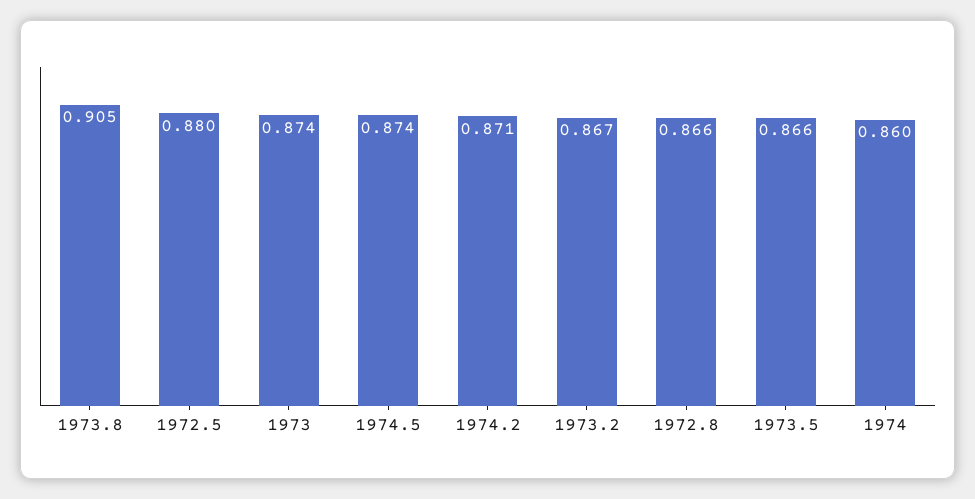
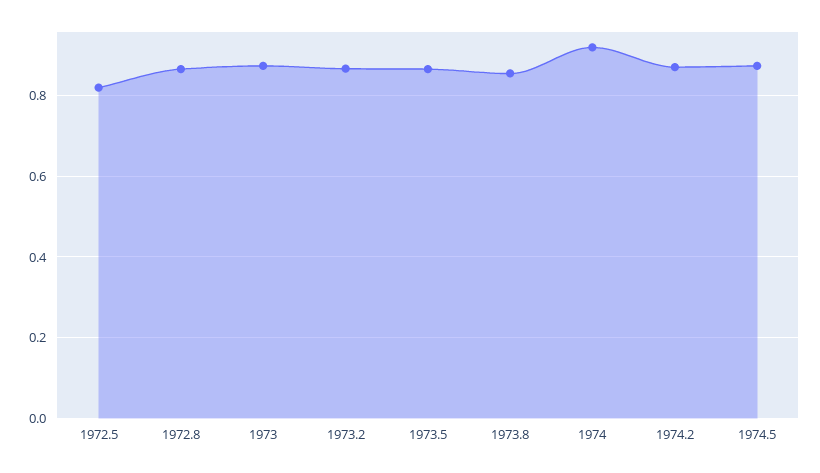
1973.8: 0.905 -> 0.86
1972.5: 0.88 -> 0.82
1974: 0.86 -> 0.92

